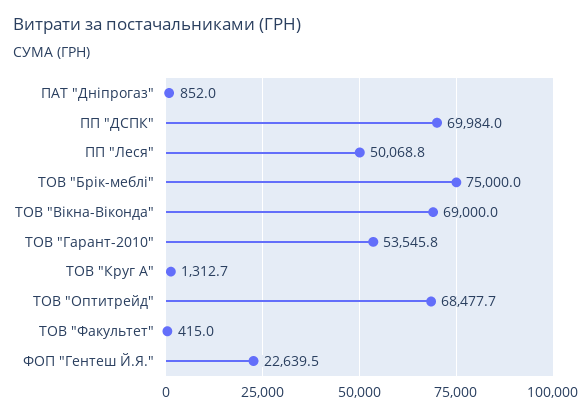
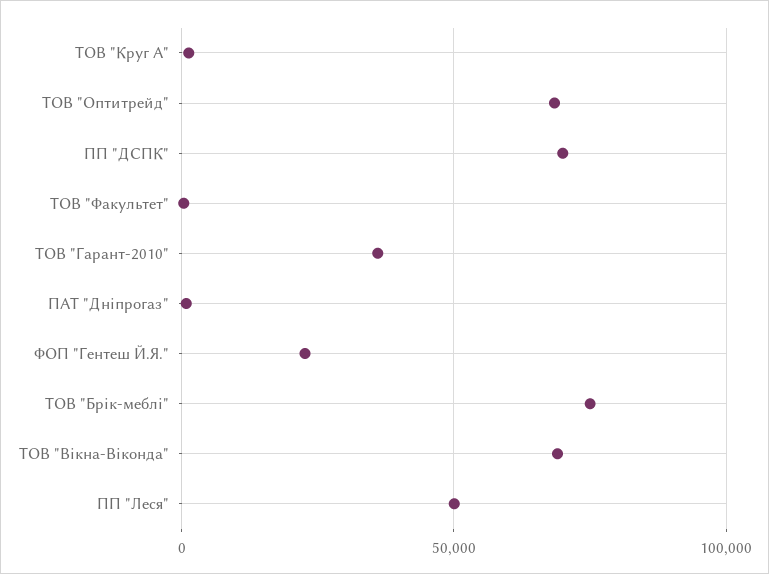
ТОВ "Гарант-2010": 53545.8 -> 35000

